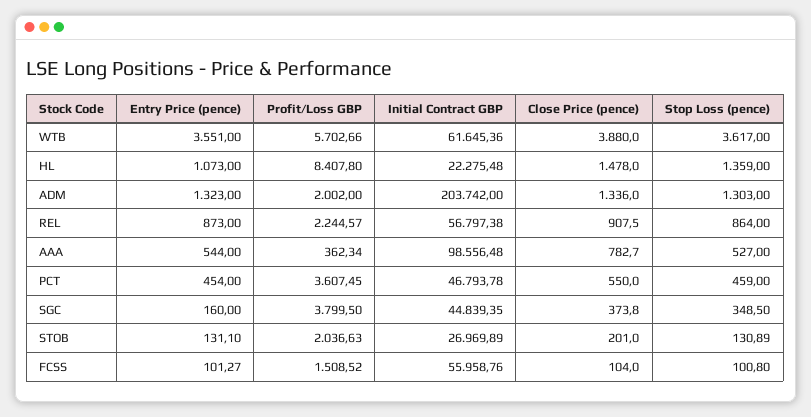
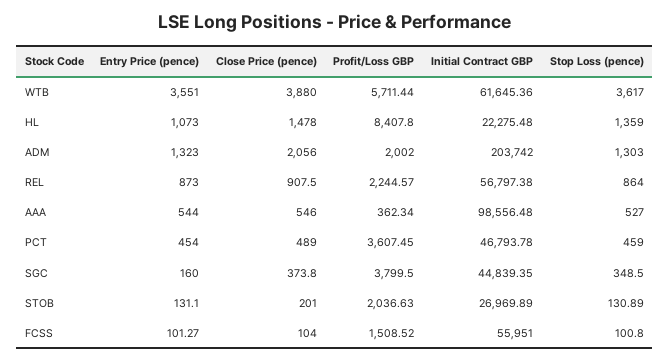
Profit/Loss GBP, WTB: 5702.66 -> 5711.44
Close Price (pence), ADM: 1336 -> 2056
Close Price (pence), AAA: 782.7 -> 546
Close Price (pence), PCT: 550 -> 489
Initial Contract GBP, FCSS: 55958.76 -> 55951

